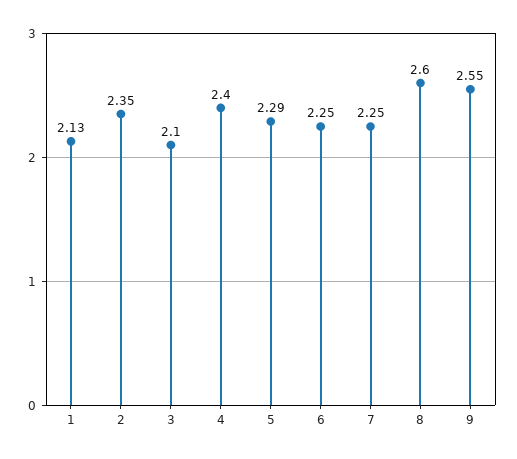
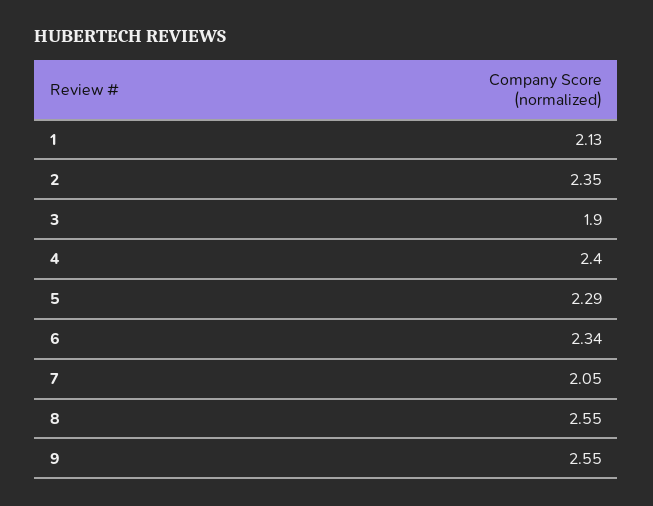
3: 2.1 -> 1.9
6: 2.25 -> 2.34
7: 2.25 -> 2.05
8: 2.6 -> 2.55

